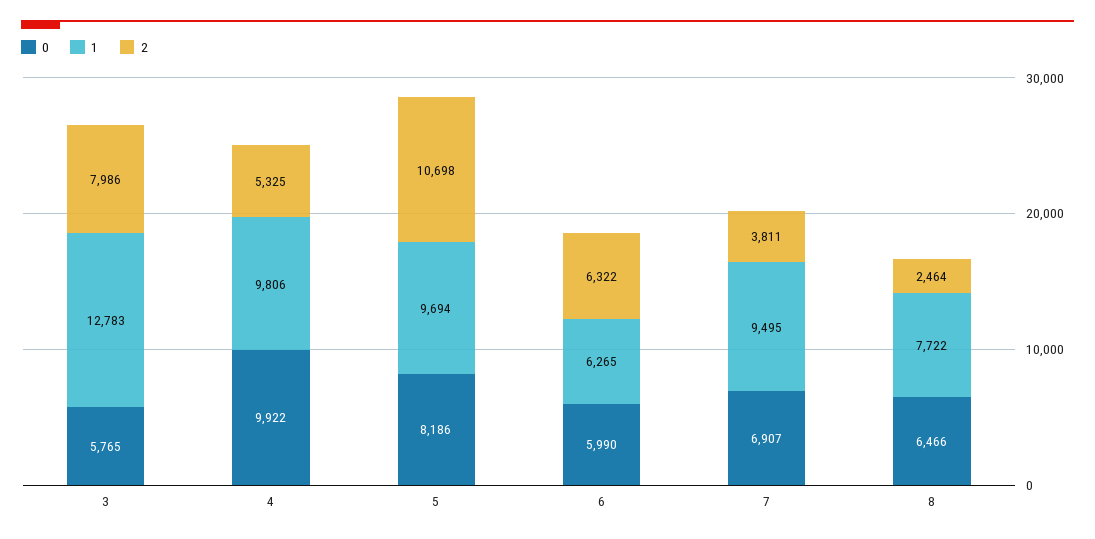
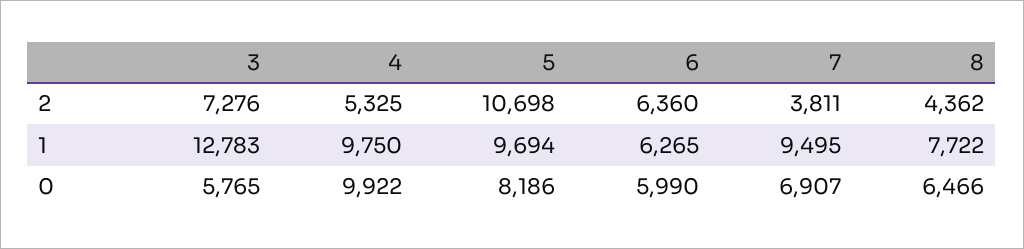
2, 3: 7986 -> 7276
1, 4: 9806 -> 9750
2, 6: 6322 -> 6360
2, 8: 2464 -> 4362

